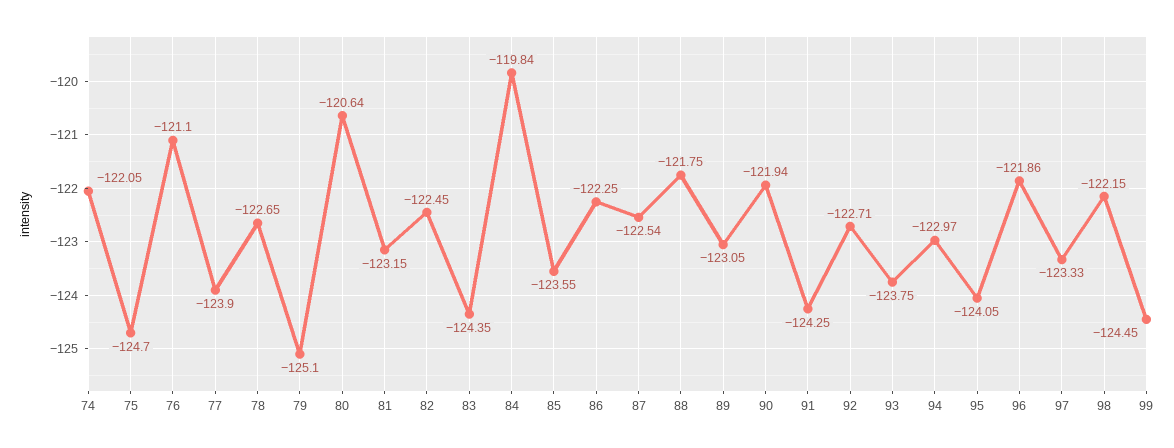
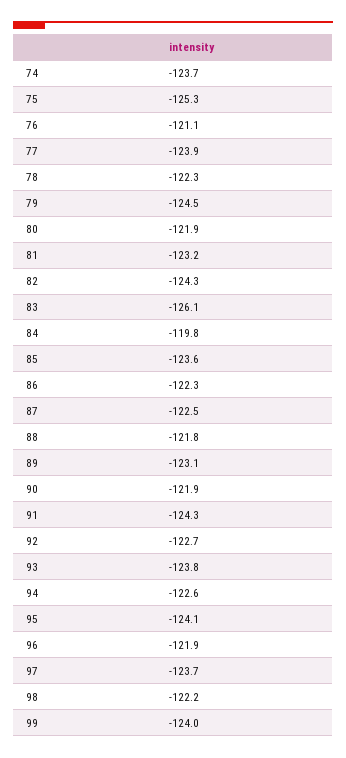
74: -122.05 -> -123.7
75: -124.7 -> -125.3
78: -122.65 -> -122.3
79: -125.1 -> -124.5
80: -120.64 -> -121.9
82: -122.45 -> -124.3
83: -124.35 -> -126.1
94: -122.97 -> -122.6
97: -123.33 -> -123.7
99: -124.45 -> -124

